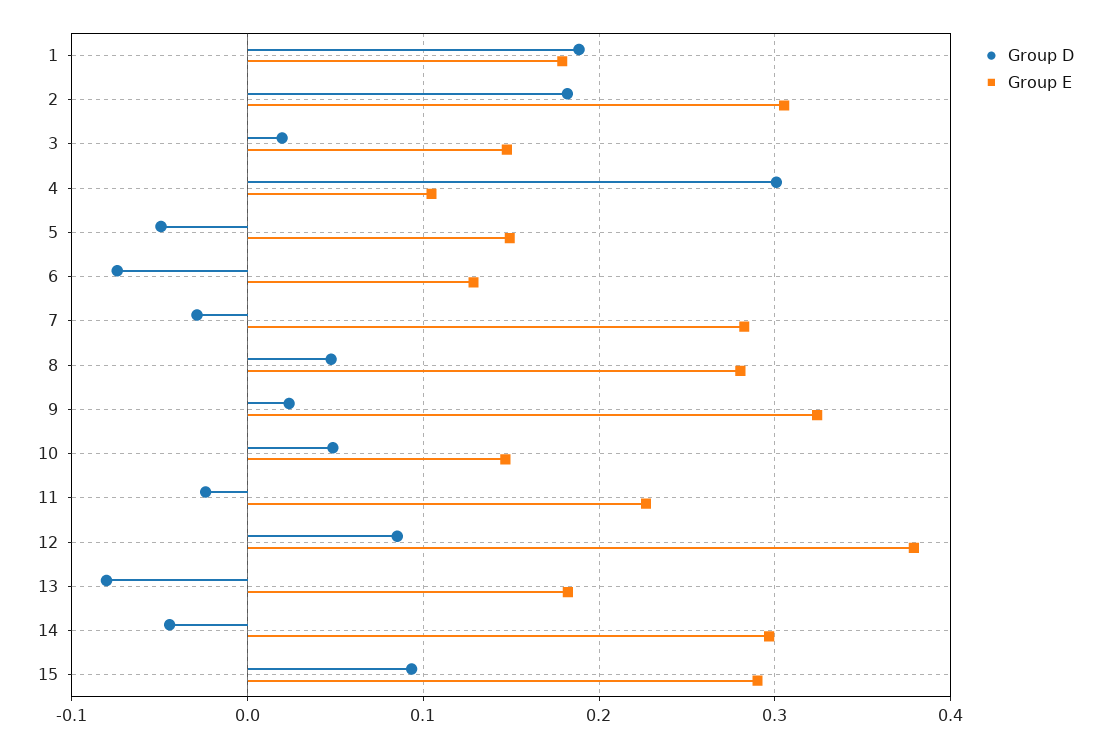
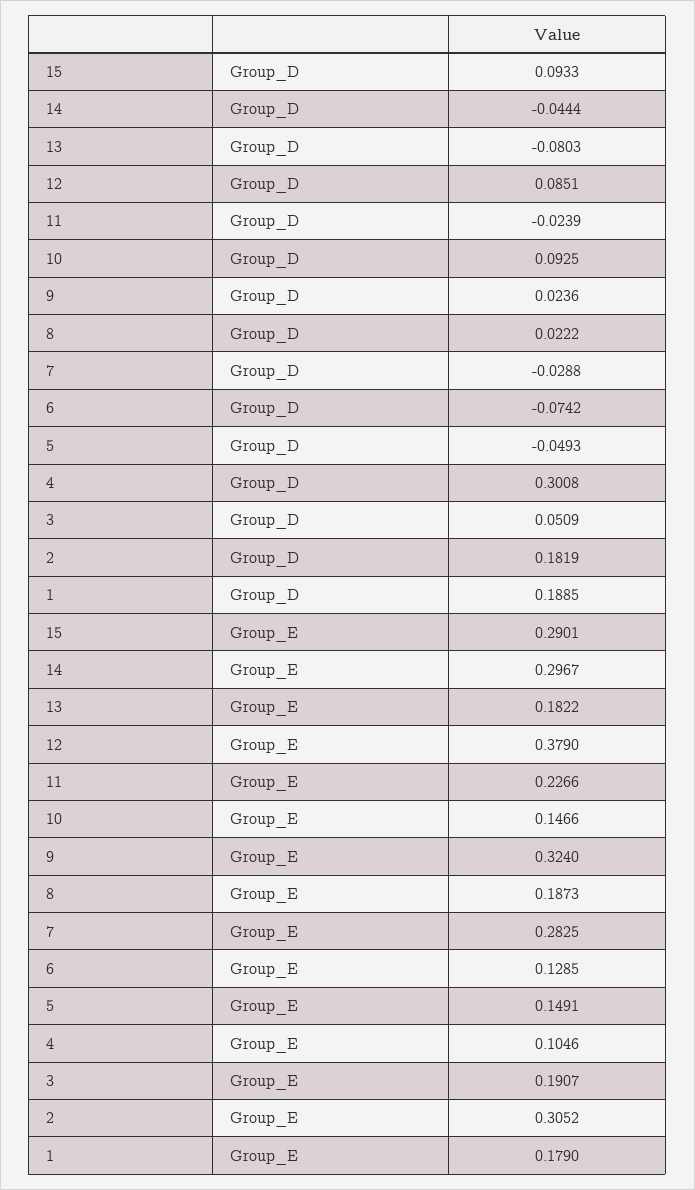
Group D, 3: 0.02 -> 0.0509
Group E, 3: 0.15 -> 0.1907
Group D, 8: 0.05 -> 0.0222
Group E, 8: 0.28 -> 0.1873
Group D, 10: 0.05 -> 0.0925

